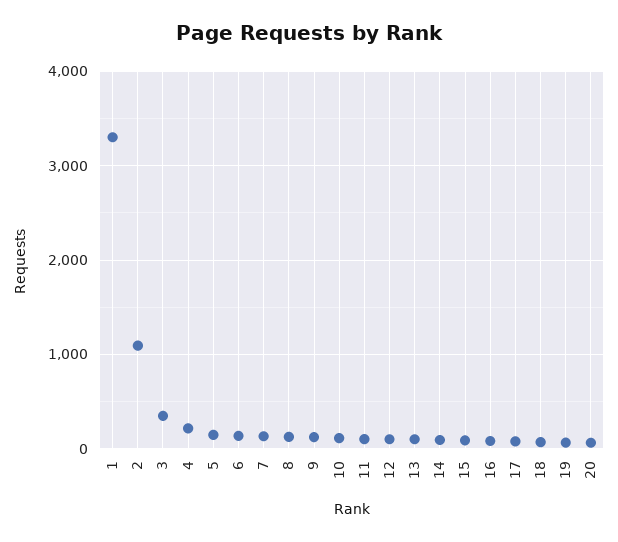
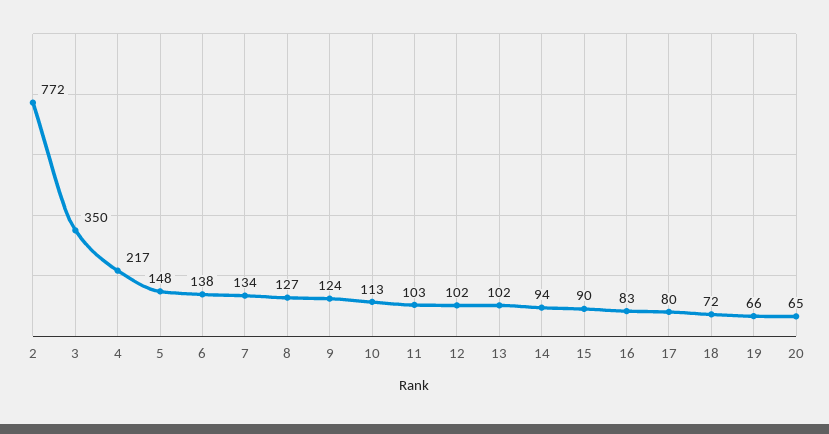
1: 3300 -> none
2: 1100 -> 772

